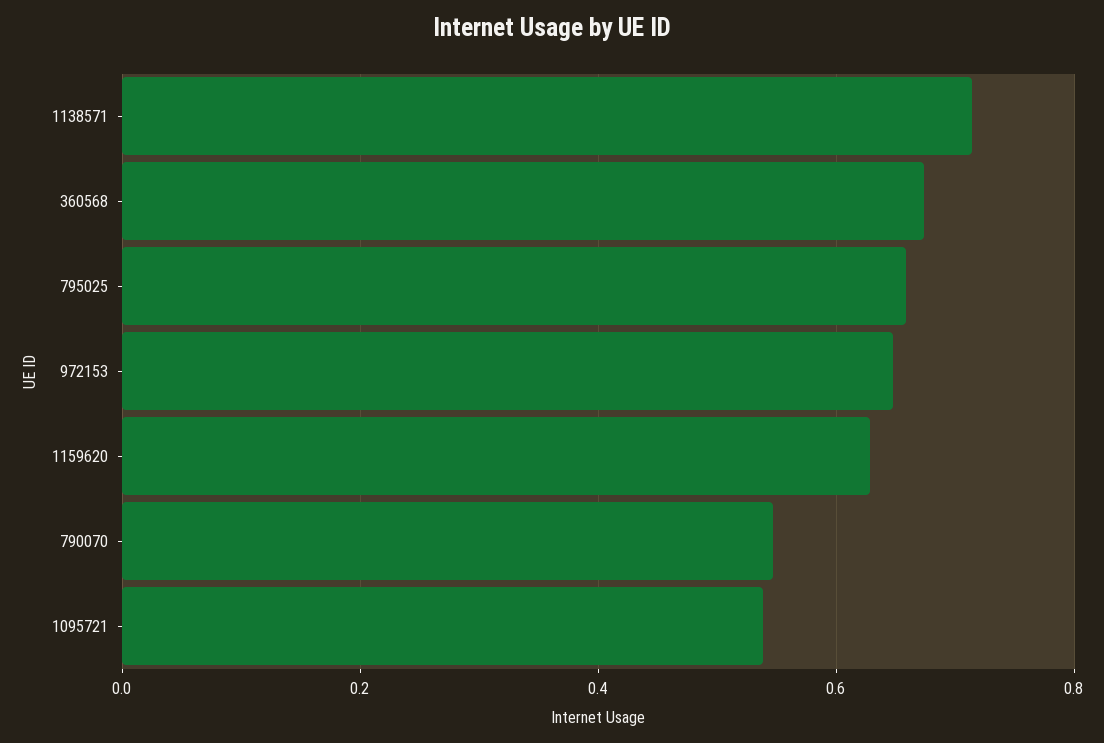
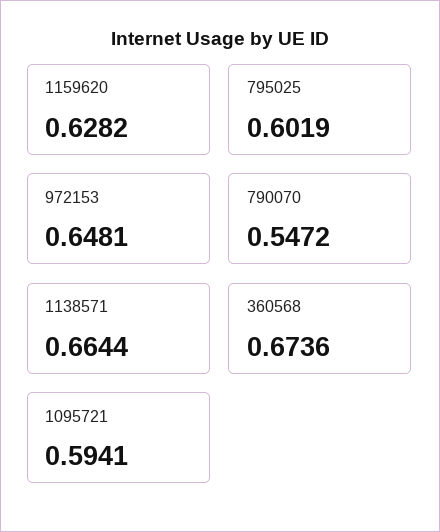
1138571: 0.72 -> 0.6644
795025: 0.66 -> 0.6019
1095721: 0.54 -> 0.5941

